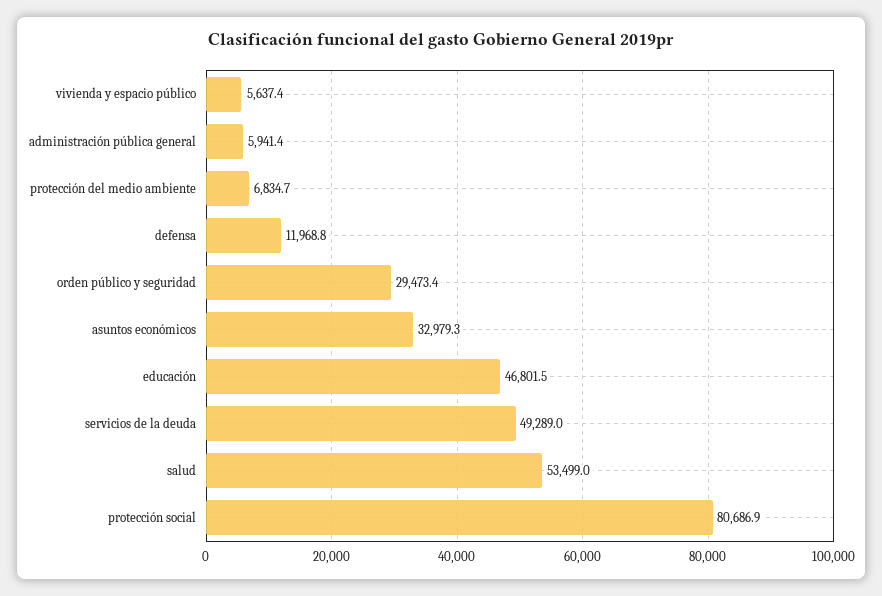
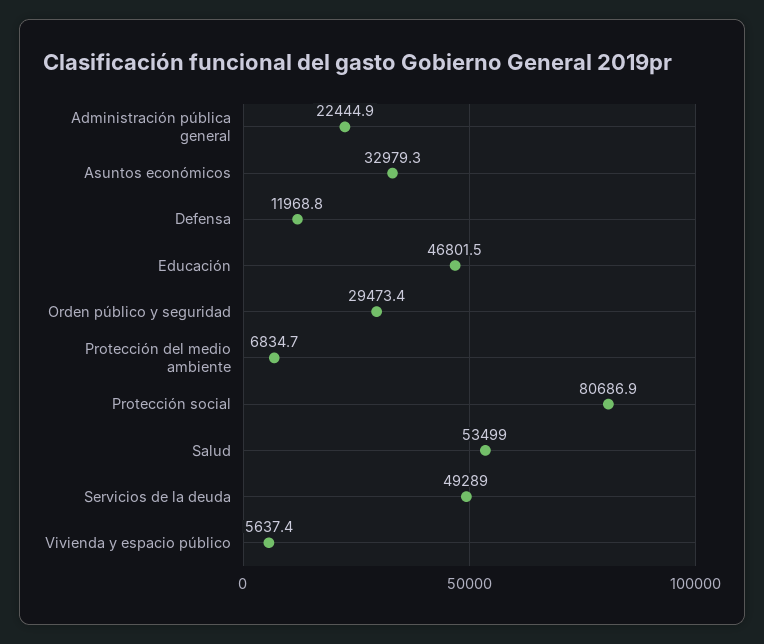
administración pública general: 5941.4 -> 22444.9

